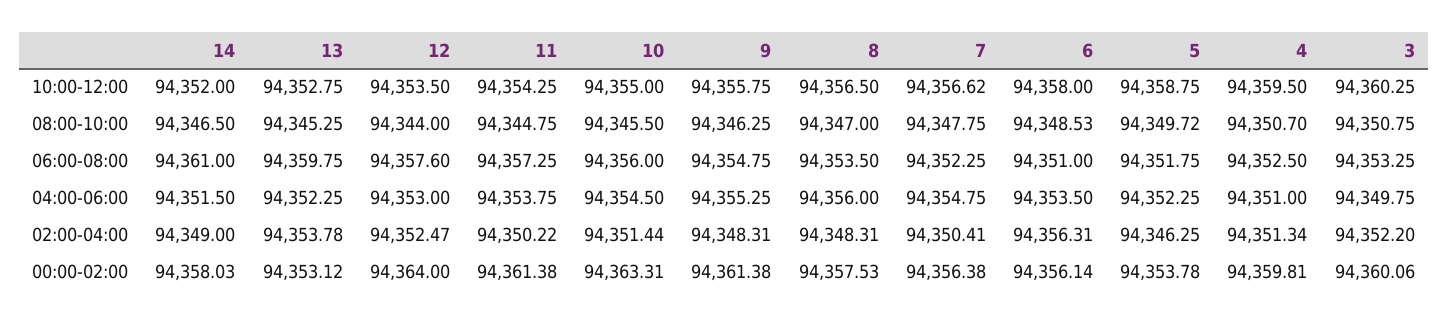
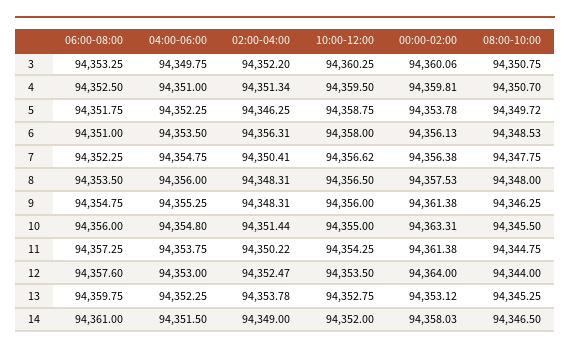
9, 10:00-12:00: 94355.75 -> 94356
8, 08:00-10:00: 94347 -> 94348
10, 04:00-06:00: 94354.5 -> 94354.8
6, 00:00-02:00: 94356.14 -> 94356.13

